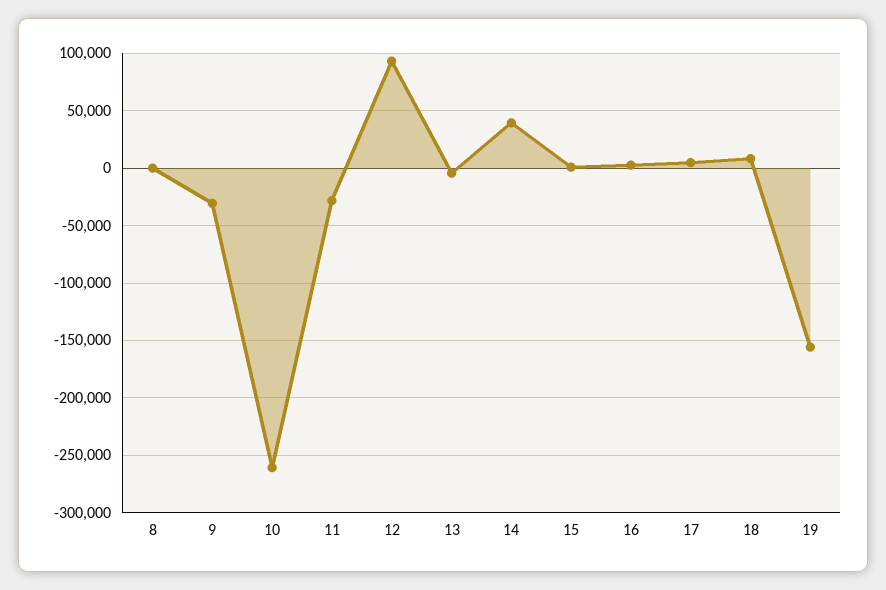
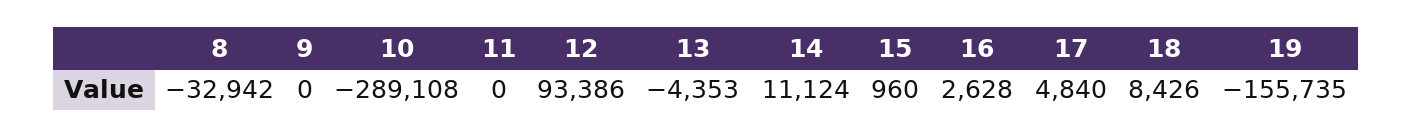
8: 0 -> -32942
9: -30000 -> 0
10: -260000 -> -289108
11: -30000 -> 0
14: 40000 -> 11124

